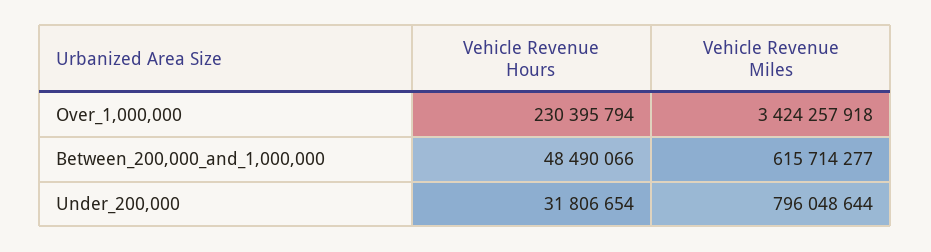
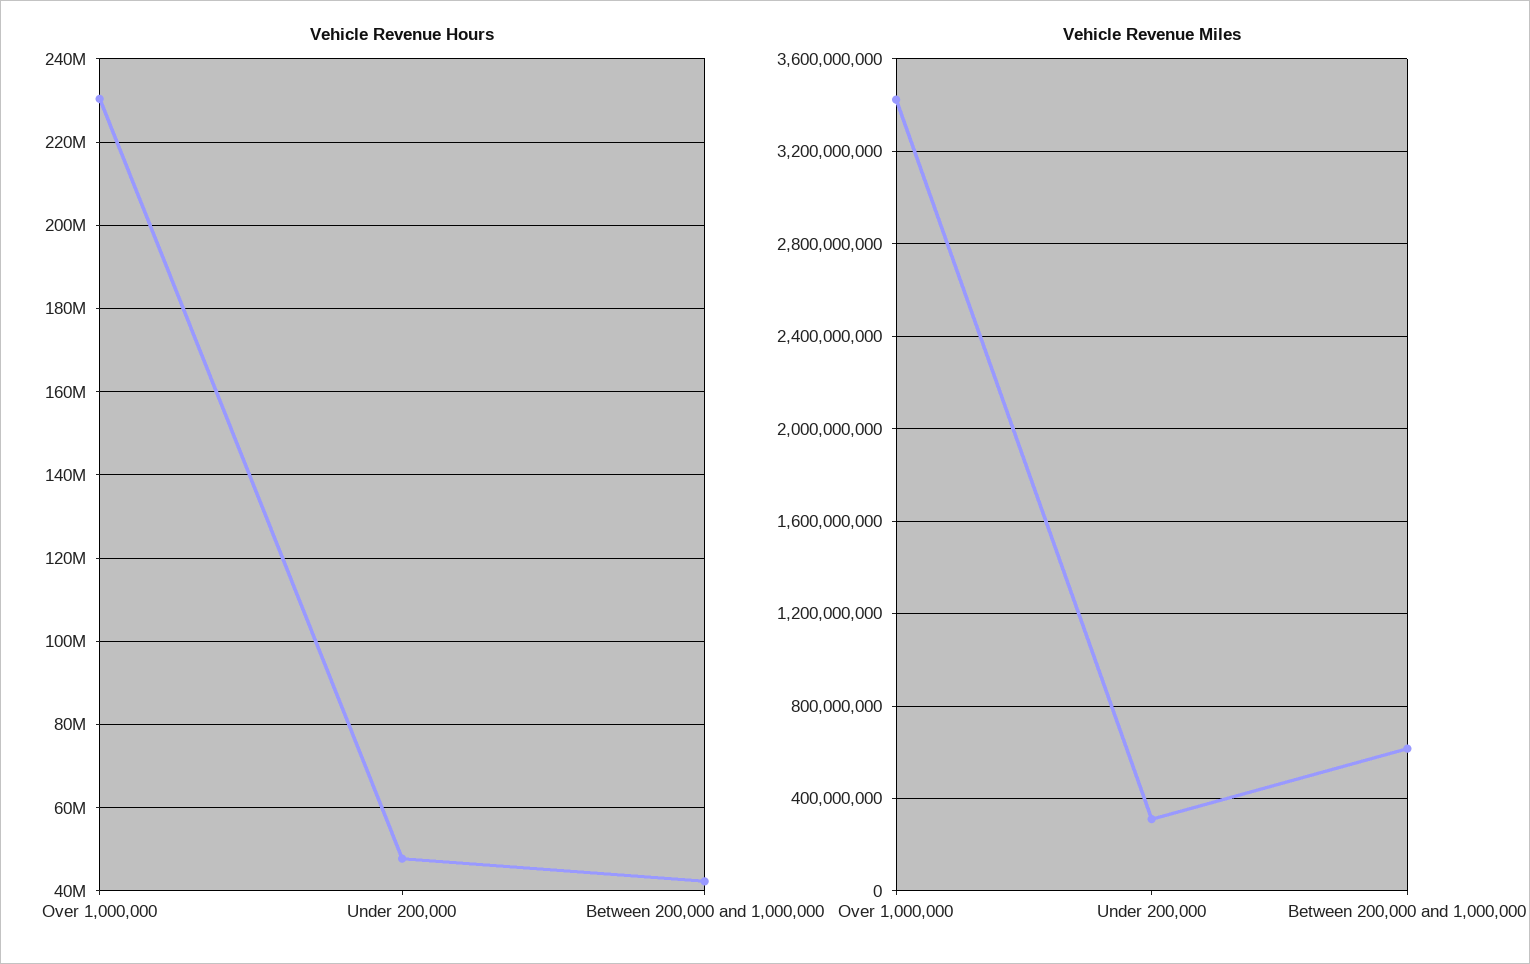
Vehicle Revenue Hours, Between_200,000_and_1,000,000: 48490066 -> 42000000
Vehicle Revenue Hours, Under_200,000: 31806654 -> 48000000
Vehicle Revenue Miles, Under_200,000: 796048644 -> 300000000

